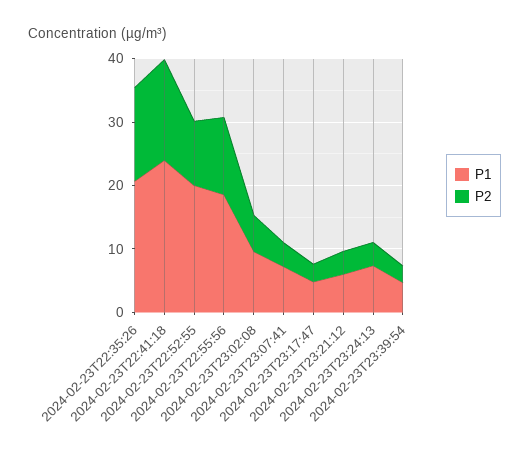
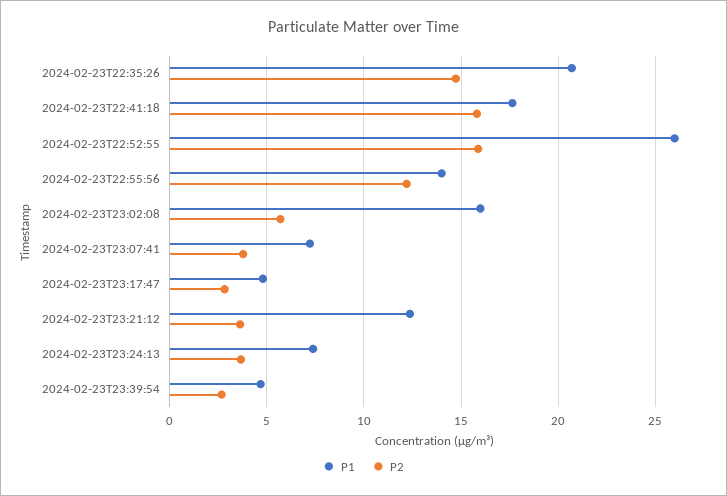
P1, 2024-02-23T22:41:18: 24 -> 17.5
P1, 2024-02-23T22:52:55: 20 -> 26
P2, 2024-02-23T22:52:55: 10 -> 16
P1, 2024-02-23T22:55:56: 18 -> 14
P1, 2024-02-23T23:02:08: 10 -> 16
P1, 2024-02-23T23:21:12: 6 -> 12.5

